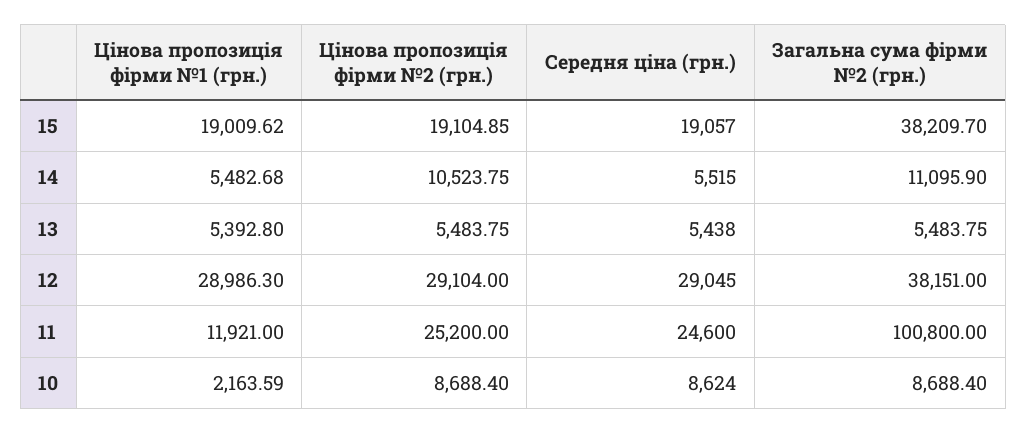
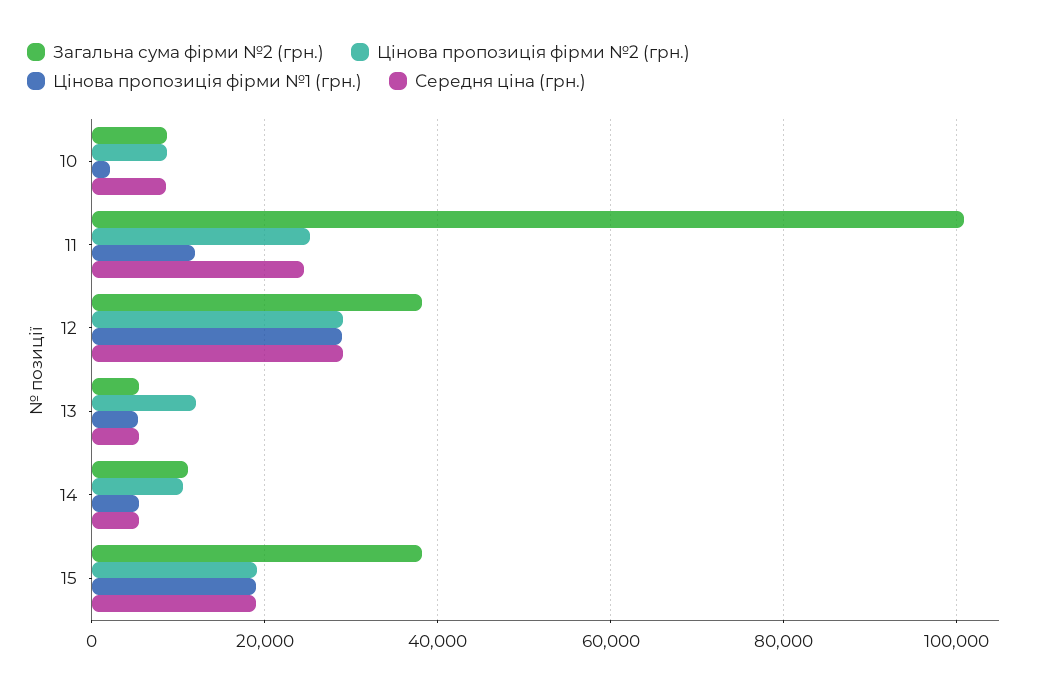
Цінова пропозиція фірми №2 (грн.), 13: 5483.75 -> 12000

